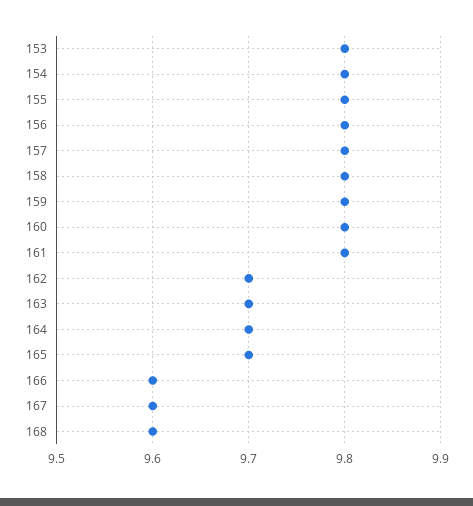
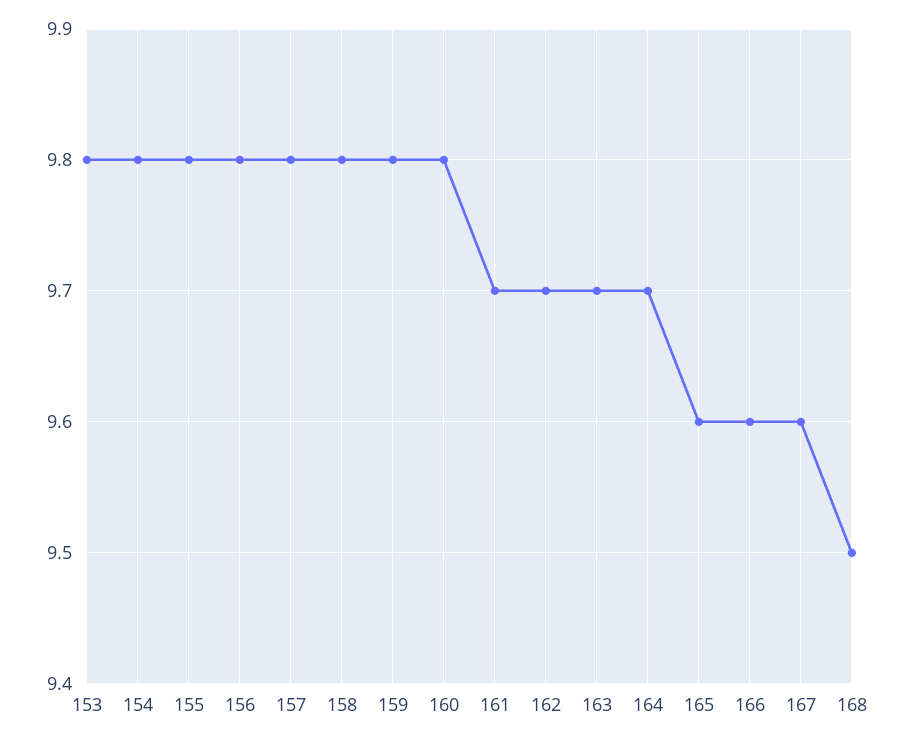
161: 9.8 -> 9.7
165: 9.7 -> 9.6
168: 9.6 -> 9.5

